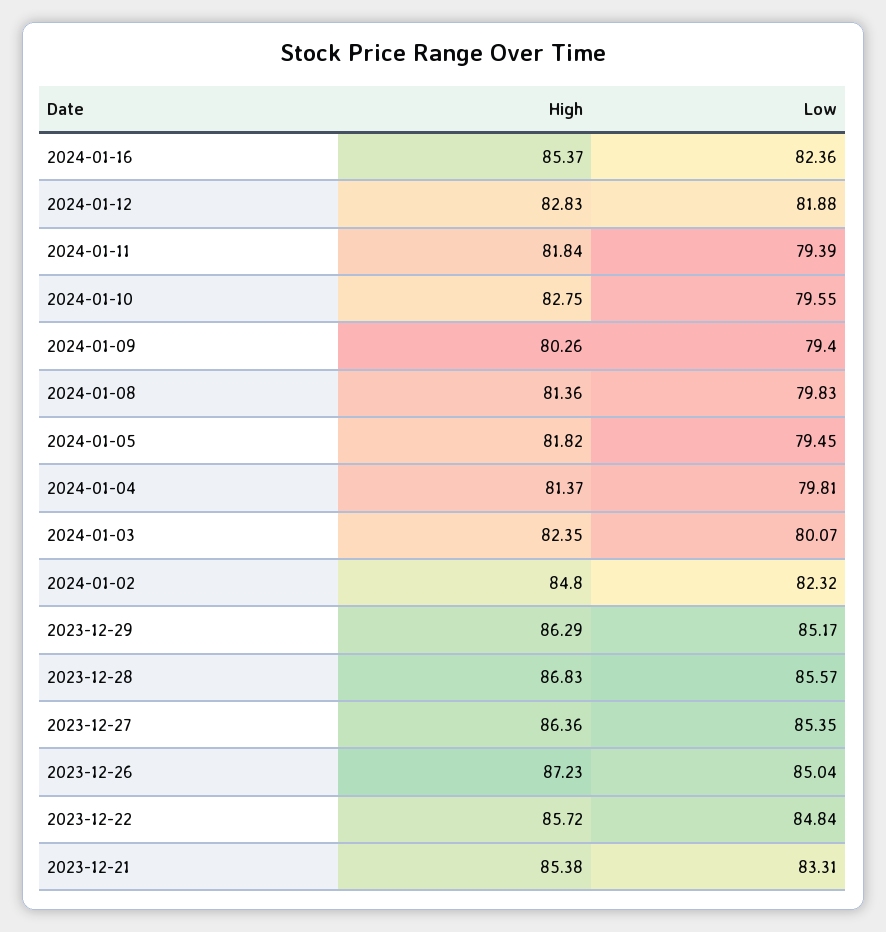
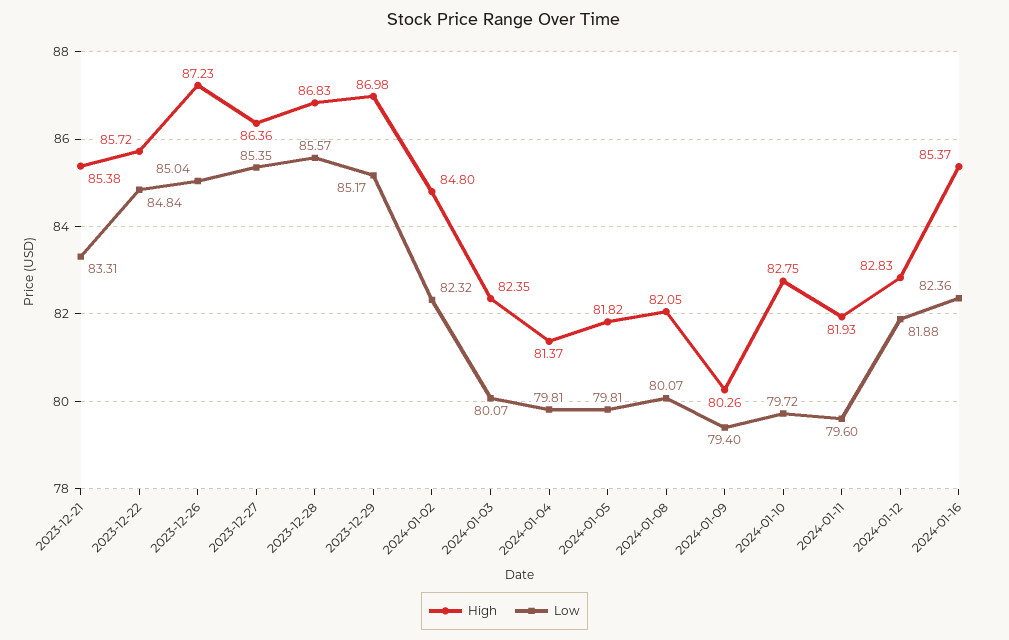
High, 2024-01-11: 81.84 -> 81.93
Low, 2024-01-11: 79.39 -> 79.6
Low, 2024-01-10: 79.55 -> 79.72
High, 2024-01-08: 81.36 -> 82.05
Low, 2024-01-08: 79.83 -> 80.07
Low, 2024-01-05: 79.45 -> 79.81
High, 2023-12-29: 86.29 -> 86.98

